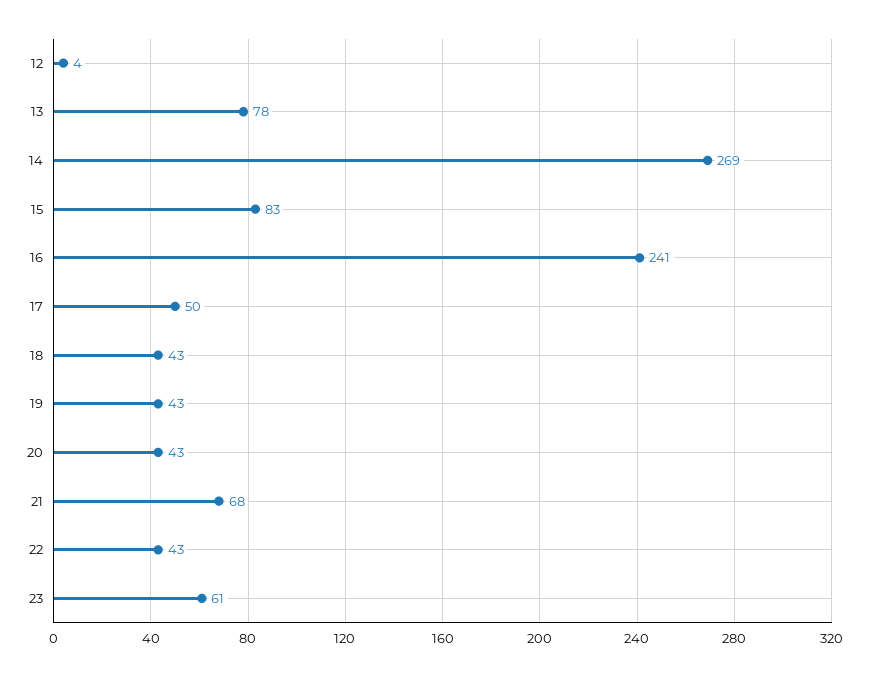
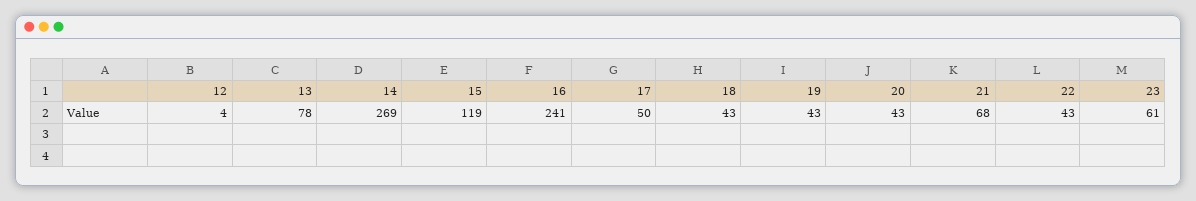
15: 83 -> 119

